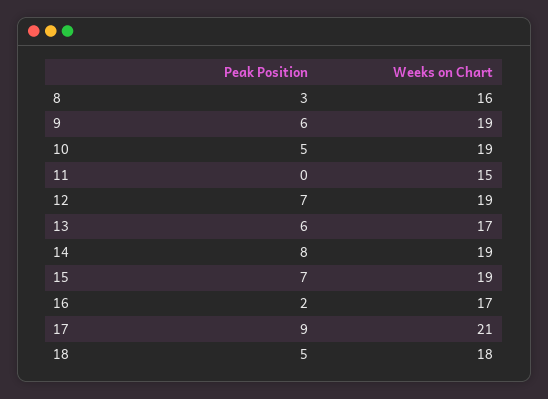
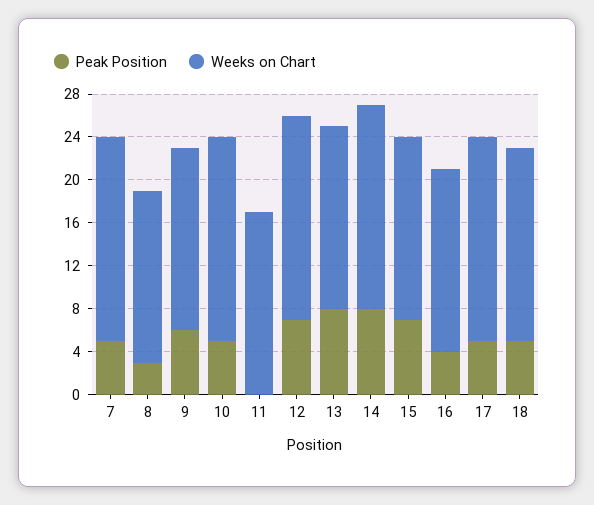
Weeks on Chart, 9: 19 -> 17
Weeks on Chart, 11: 15 -> 17
Peak Position, 13: 6 -> 8
Weeks on Chart, 15: 19 -> 17
Peak Position, 16: 2 -> 4
Peak Position, 17: 9 -> 5
Weeks on Chart, 17: 21 -> 19
Peak Position, 7: none -> 5
Weeks on Chart, 7: none -> 19

